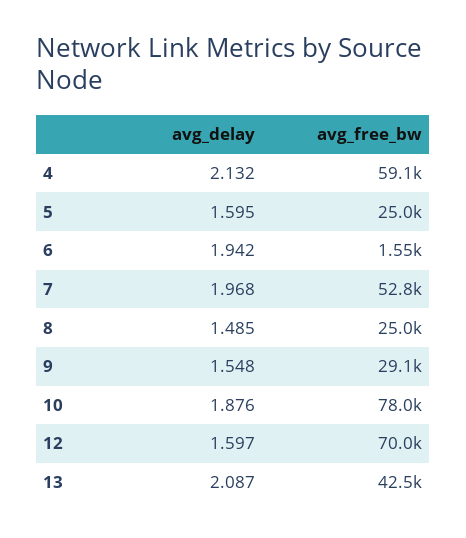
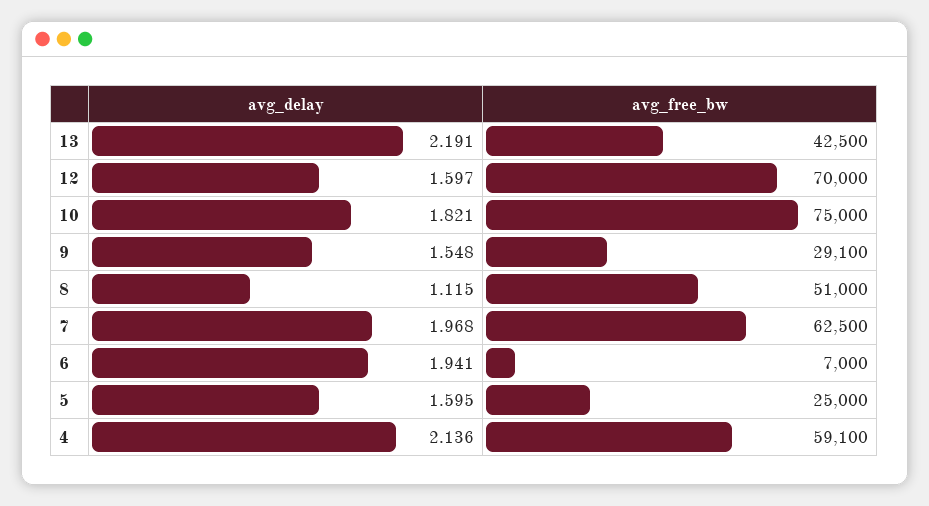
avg_delay, 4: 2.132 -> 2.136
avg_delay, 6: 1.942 -> 1.941
avg_free_bw, 6: 1550 -> 7000
avg_free_bw, 7: 52800 -> 62500
avg_delay, 8: 1.485 -> 1.115
avg_free_bw, 8: 25000 -> 51000
avg_delay, 10: 1.876 -> 1.821
avg_free_bw, 10: 78000 -> 75000
avg_delay, 13: 2.087 -> 2.191

